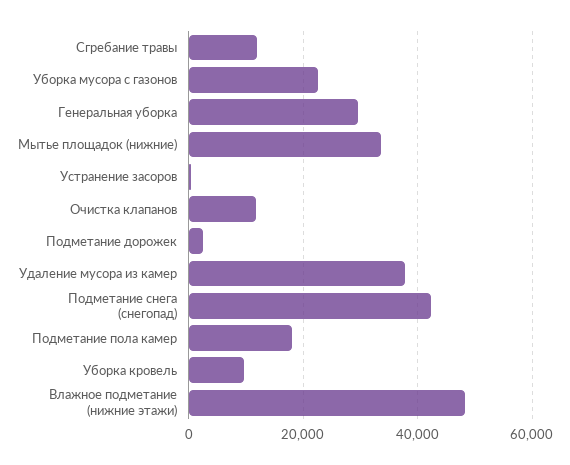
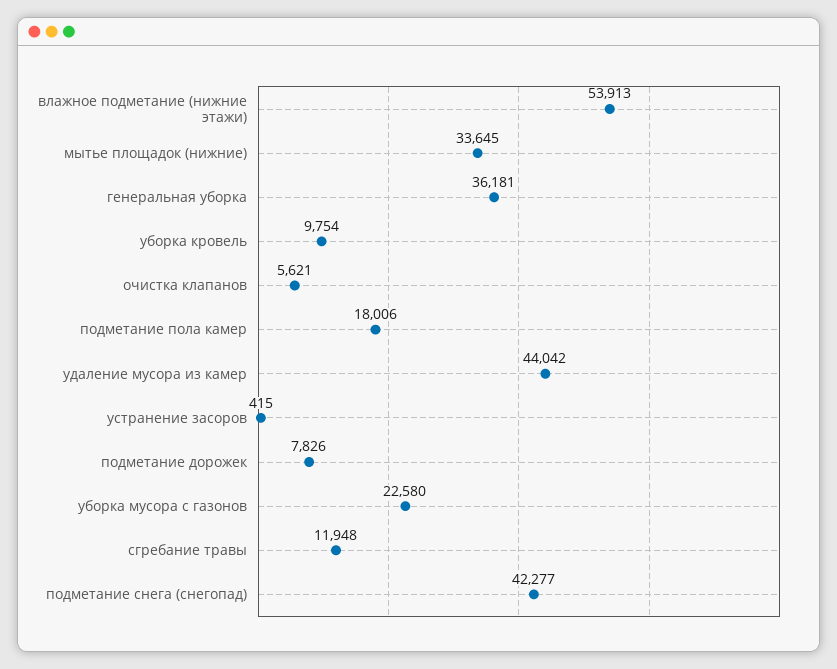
Генеральная уборка: 30000 -> 36181
Очистка клапанов: 12000 -> 5621
Подметание дорожек: 2000 -> 7826
Удаление мусора из камер: 38000 -> 44042
Влажное подметание (нижние этажи): 48000 -> 53913

